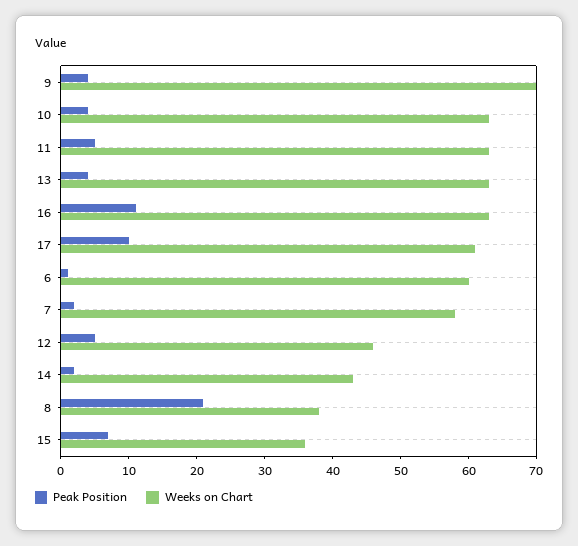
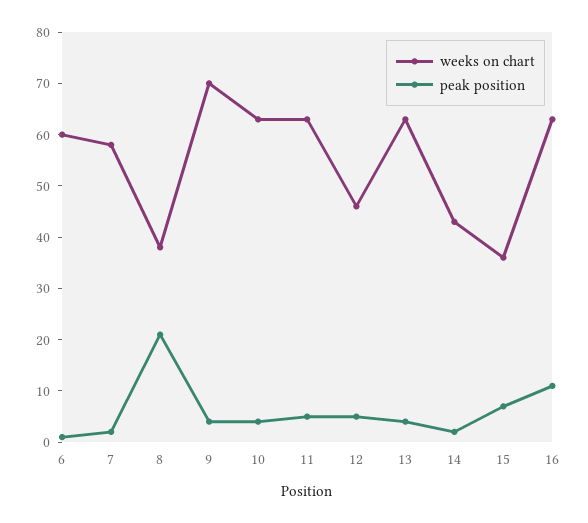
Peak Position, 17: 10 -> none
Weeks on Chart, 17: 60 -> none

